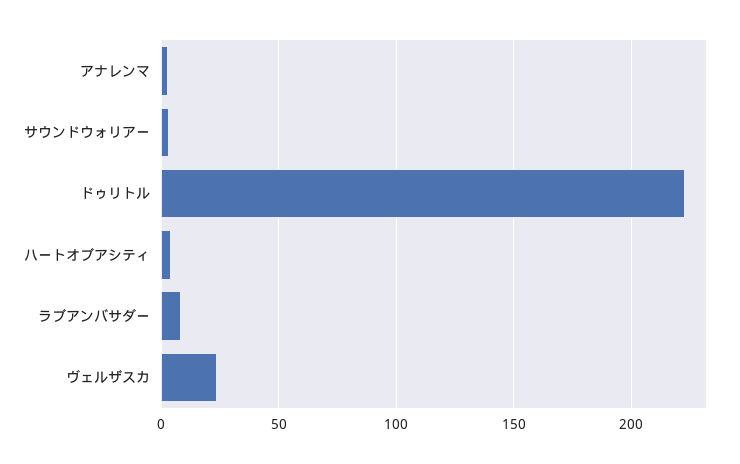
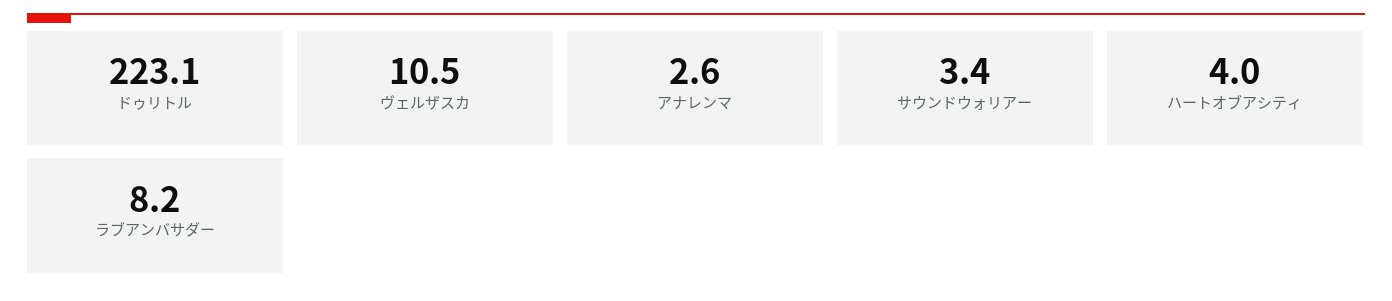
ヴェルザスカ: 25 -> 10.5

